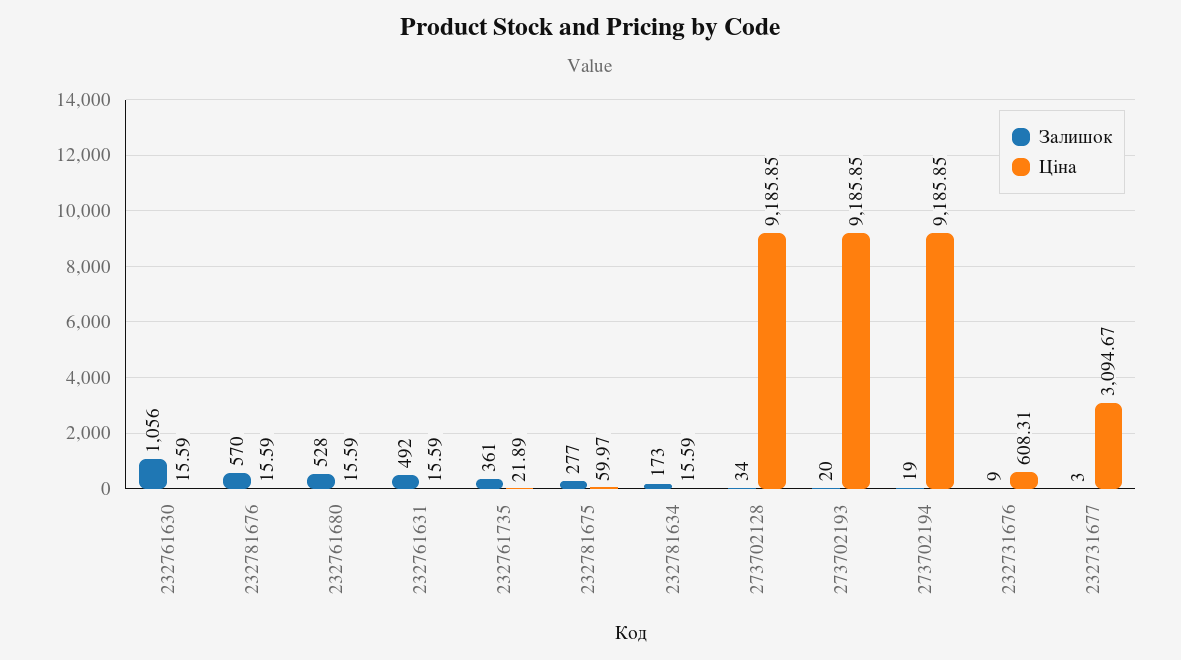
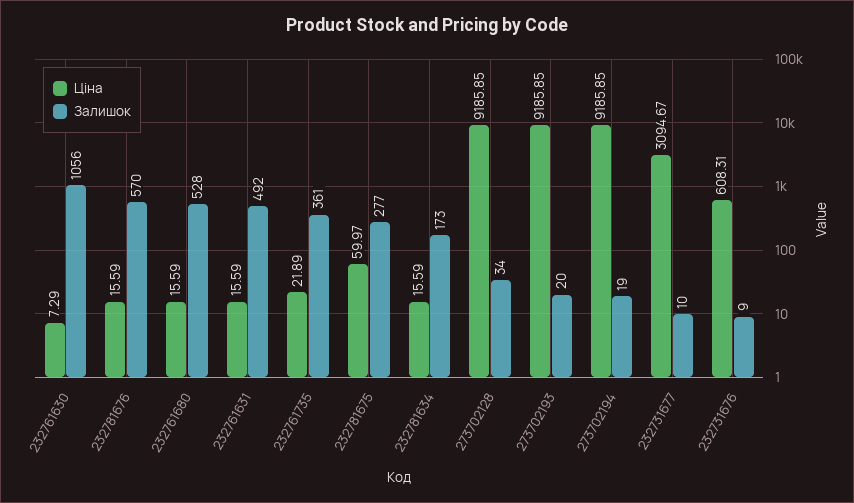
Ціна, 232761630: 15.59 -> 7.29
Залишок, 232731677: 3 -> 10

